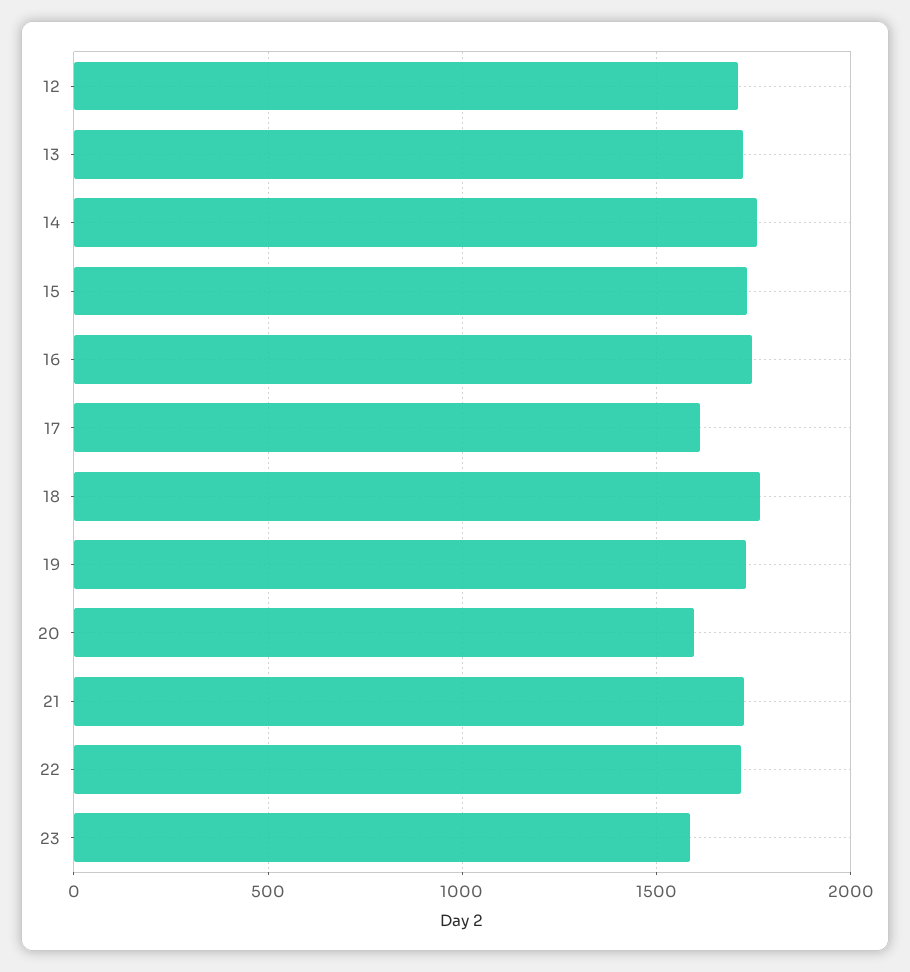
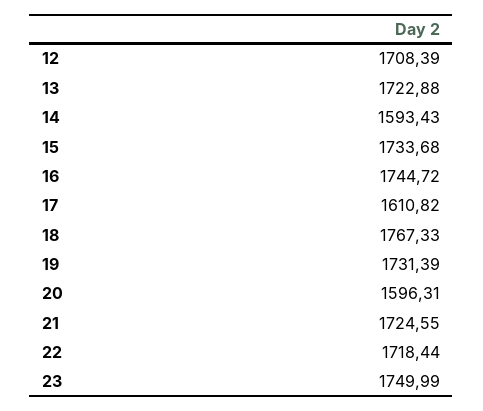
14: 1750 -> 1593.43
23: 1600 -> 1749.99

